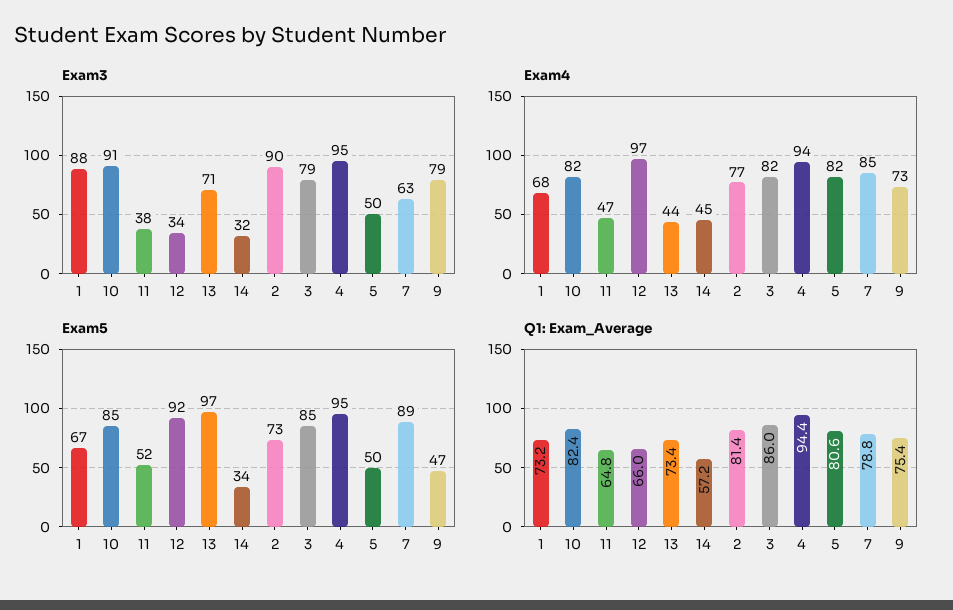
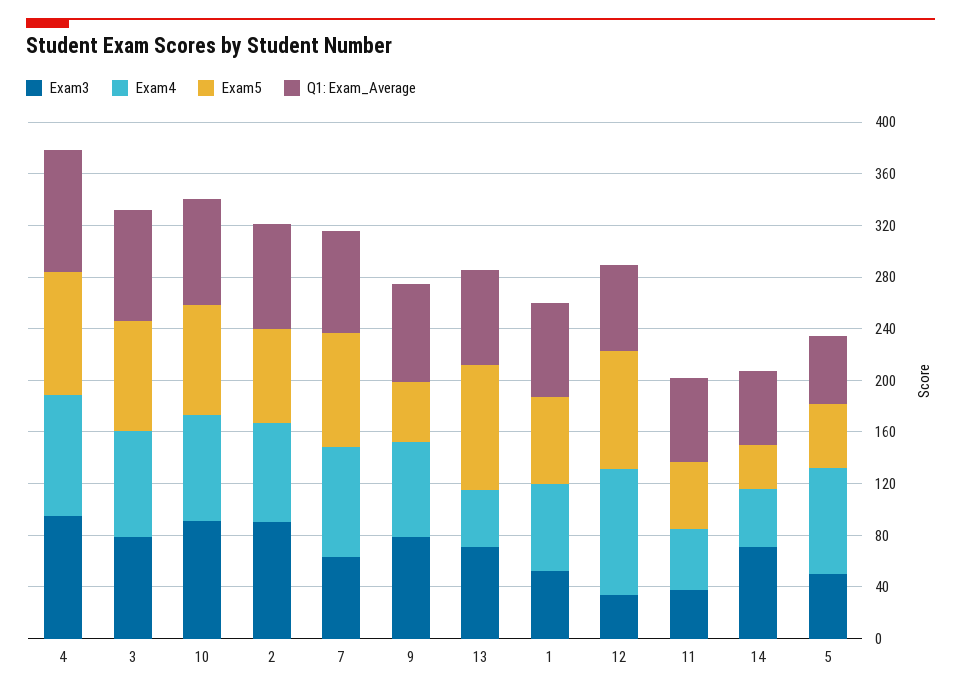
Exam3, 1: 88 -> 50
Exam3, 14: 32 -> 70
Q1: Exam_Average, 5: 80.6 -> 50

